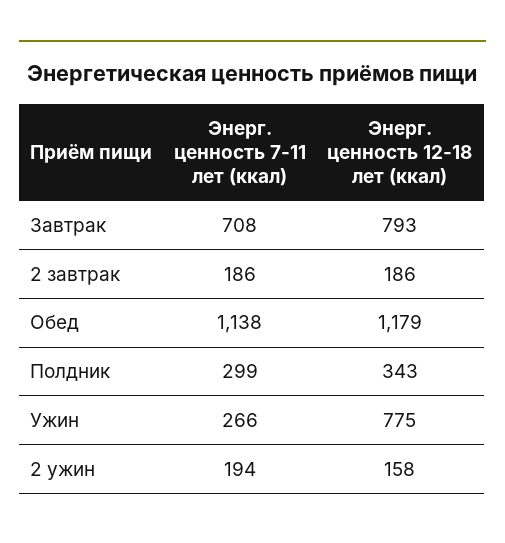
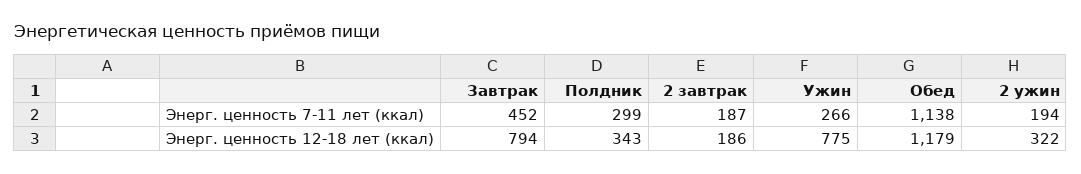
Энерг. ценность 7-11 лет (ккал), Завтрак: 708 -> 452
Энерг. ценность 12-18 лет (ккал), Завтрак: 793 -> 794
Энерг. ценность 7-11 лет (ккал), 2 завтрак: 186 -> 187
Энерг. ценность 12-18 лет (ккал), 2 ужин: 158 -> 322

